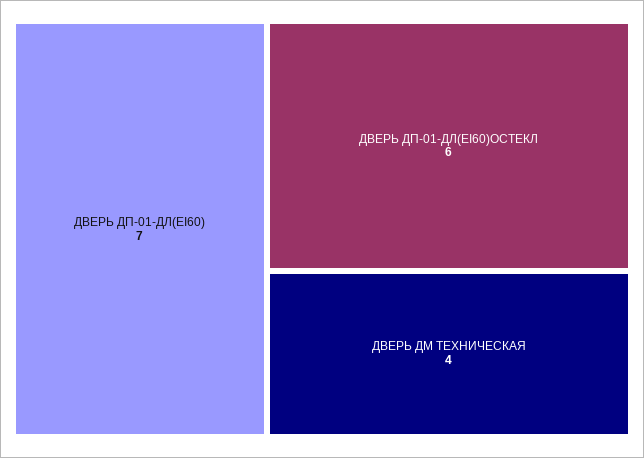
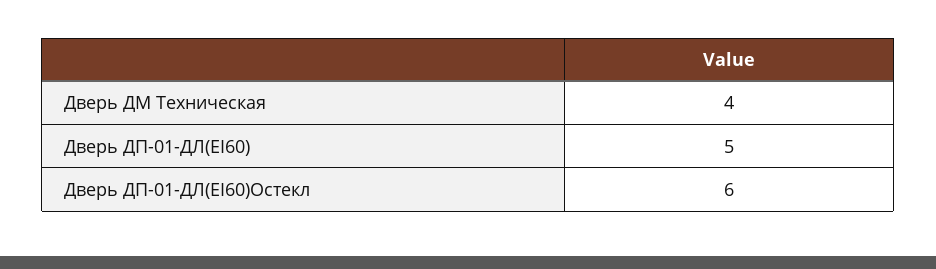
ДВЕРЬ ДП-01-ДЛ(EI60): 7 -> 5

